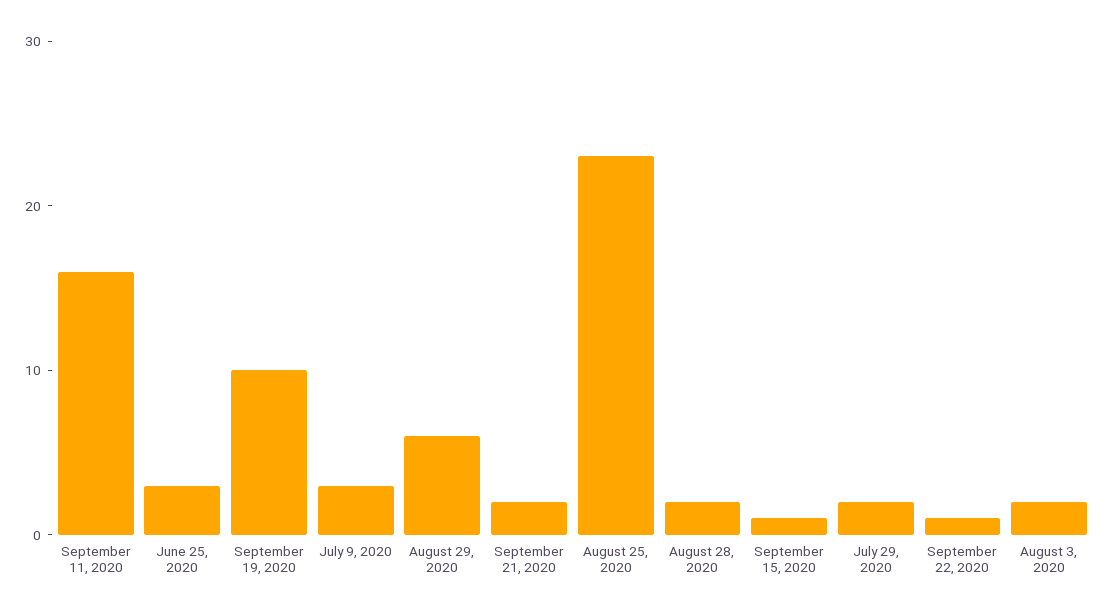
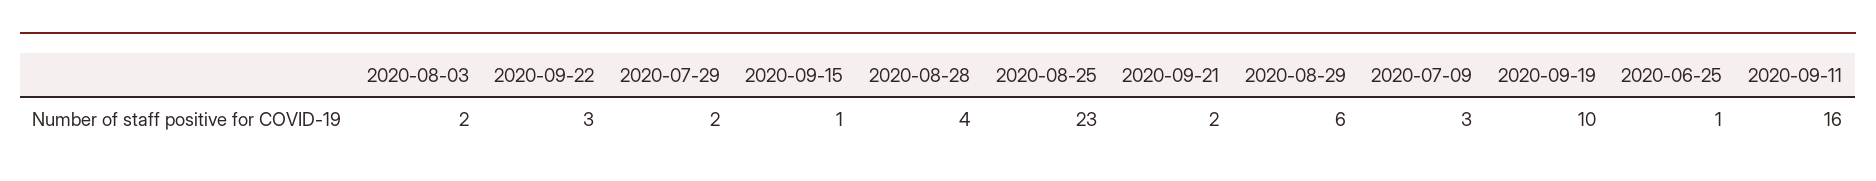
June 25, 2020: 3 -> 1
August 28, 2020: 2 -> 4
September 22, 2020: 1 -> 3

